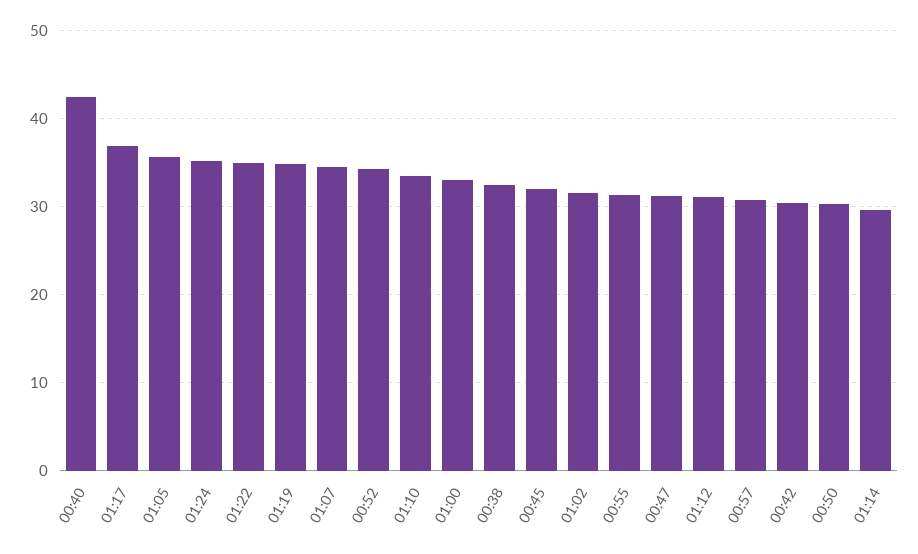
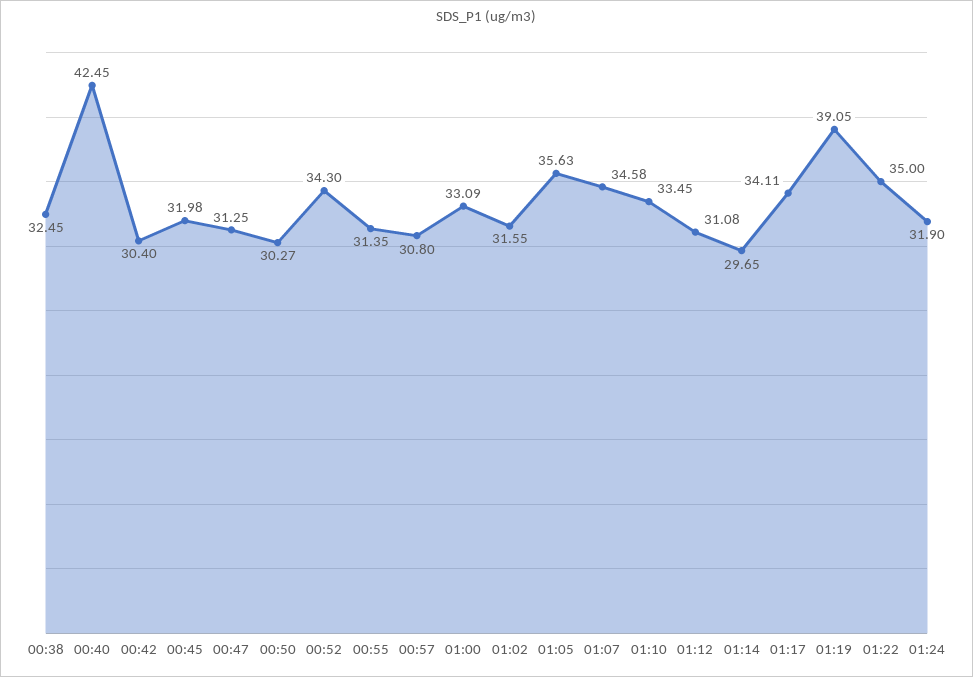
01:17: 37 -> 34.11
01:24: 35 -> 31.9
01:19: 35 -> 39.05

